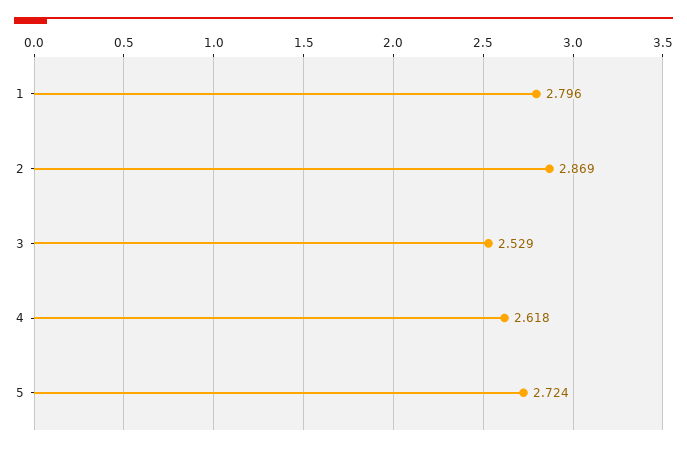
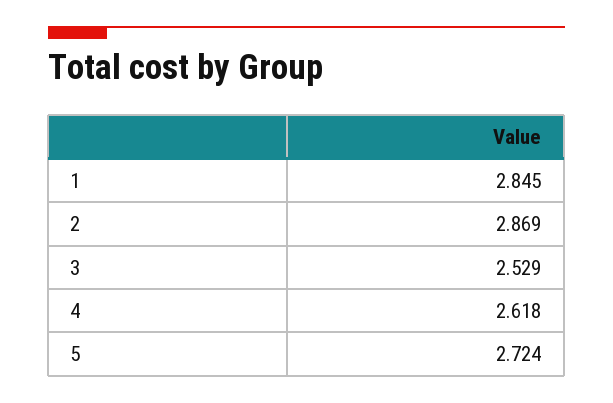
1: 2.796 -> 2.845

